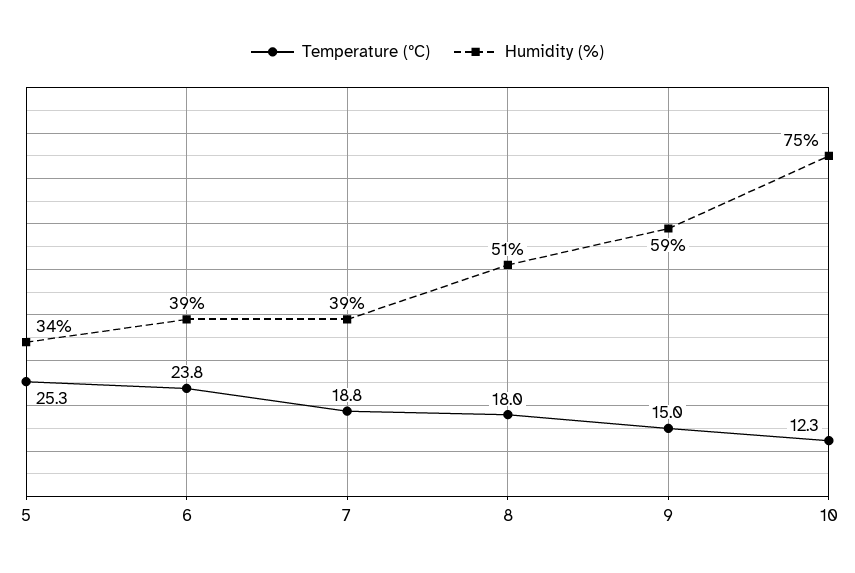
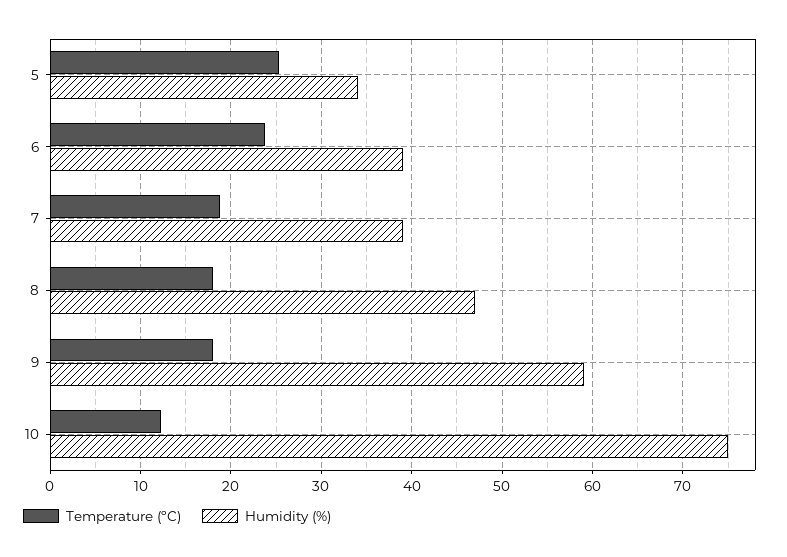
Humidity (%), 8: 51 -> 47
Temperature (ºC), 9: 15 -> 18

